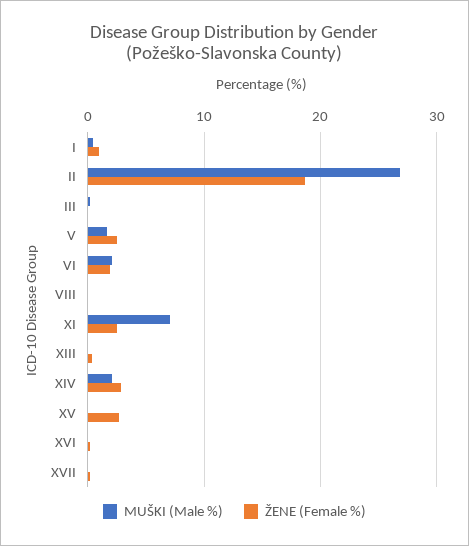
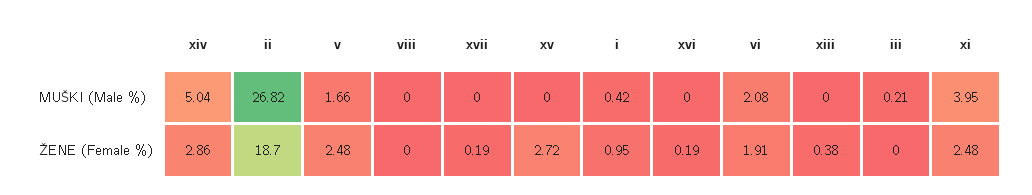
MUŠKI (Male %), XI: 7 -> 3.95
MUŠKI (Male %), XIV: 2 -> 5.04

